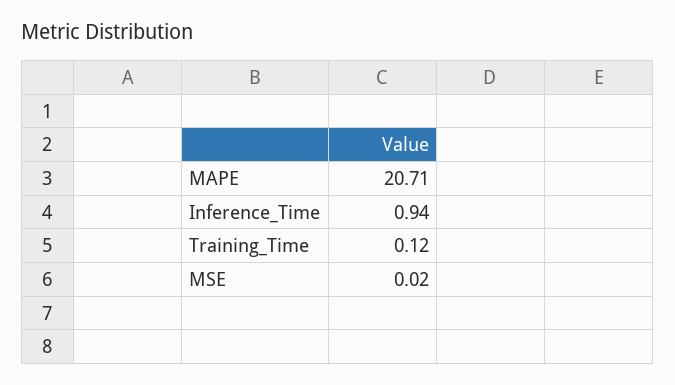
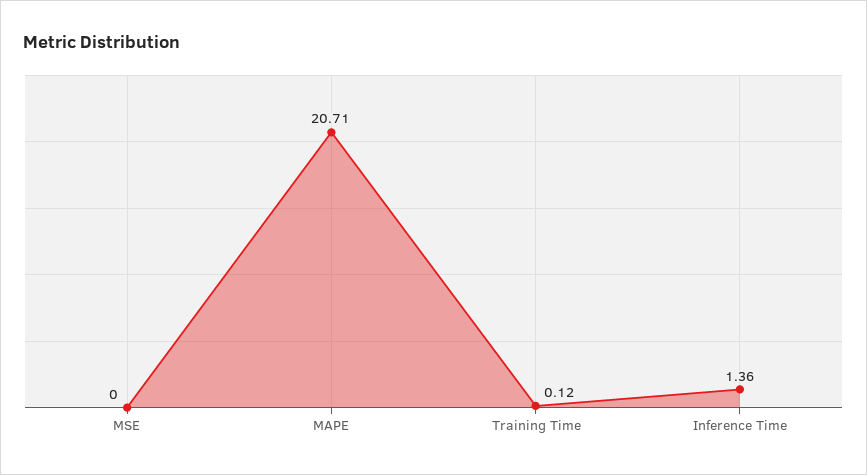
Inference_Time: 0.94 -> 1.36
MSE: 0.02 -> 0

